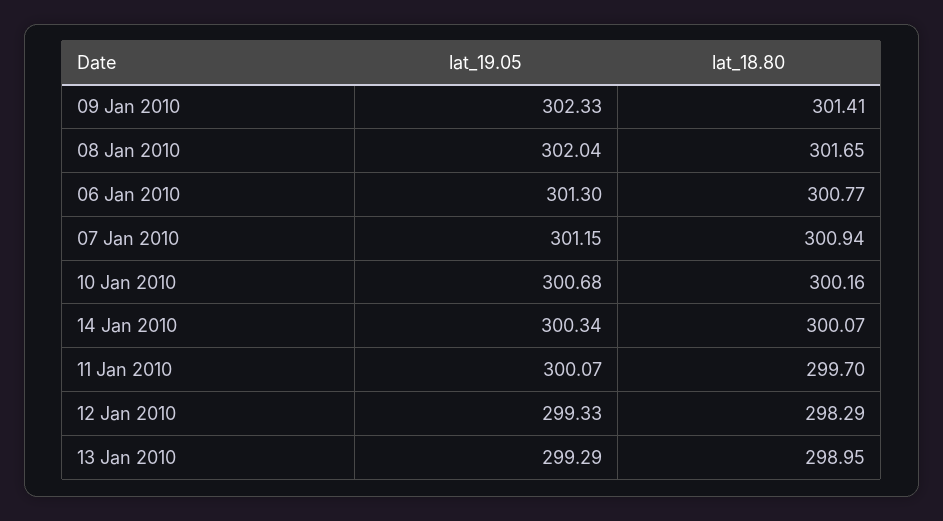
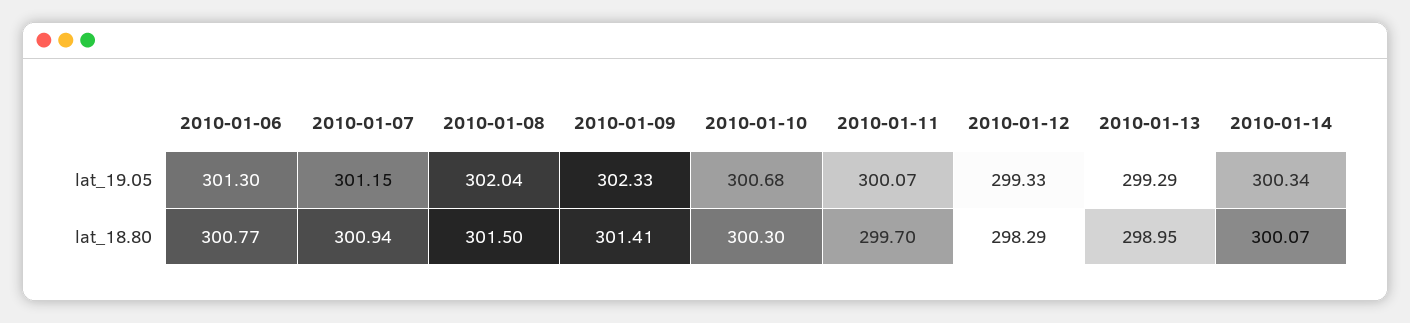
lat_18.80, 08 Jan 2010: 301.65 -> 301.5
lat_18.80, 10 Jan 2010: 300.16 -> 300.3

